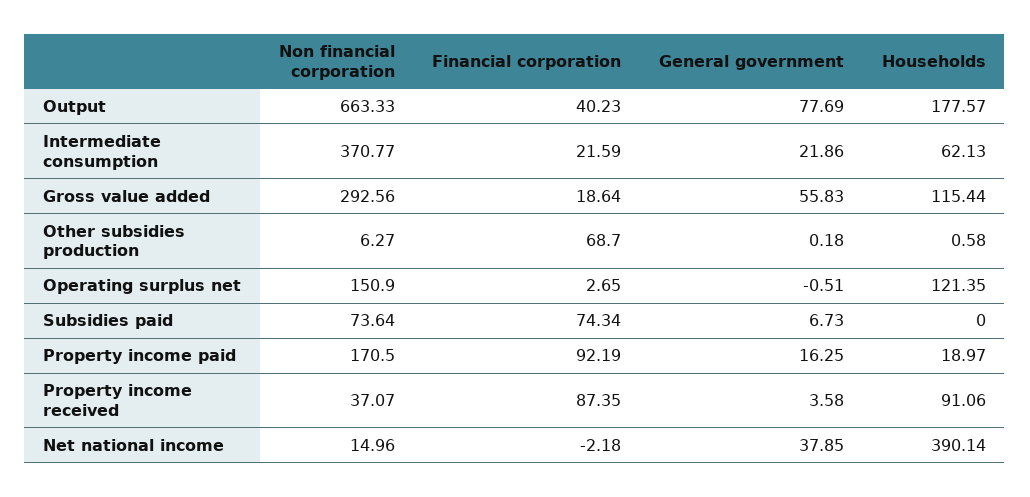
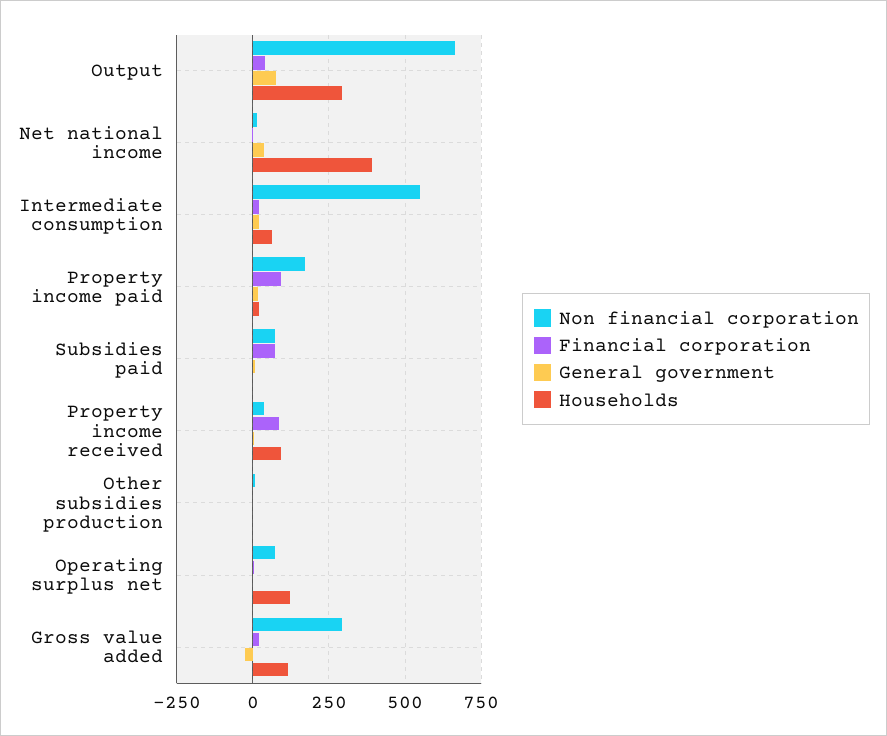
Households, Output: 177.57 -> 300
Non financial corporation, Intermediate consumption: 370.77 -> 550
General government, Gross value added: 55.83 -> -25
Financial corporation, Other subsidies production: 68.7 -> 0
Non financial corporation, Operating surplus net: 150.9 -> 75

